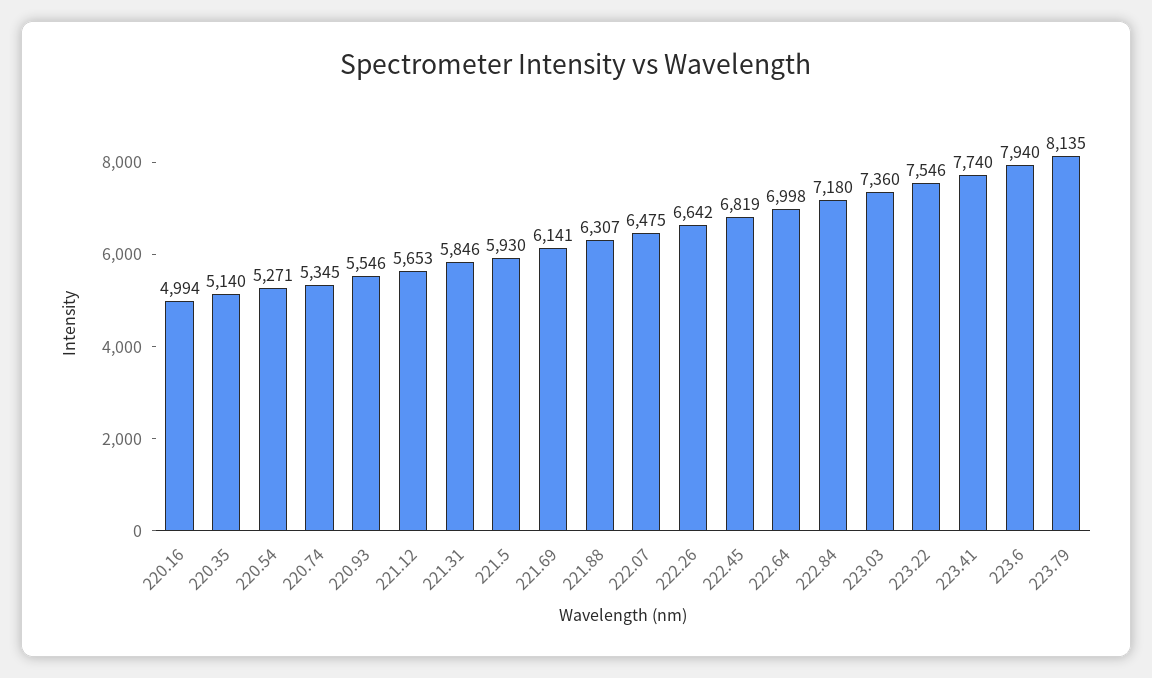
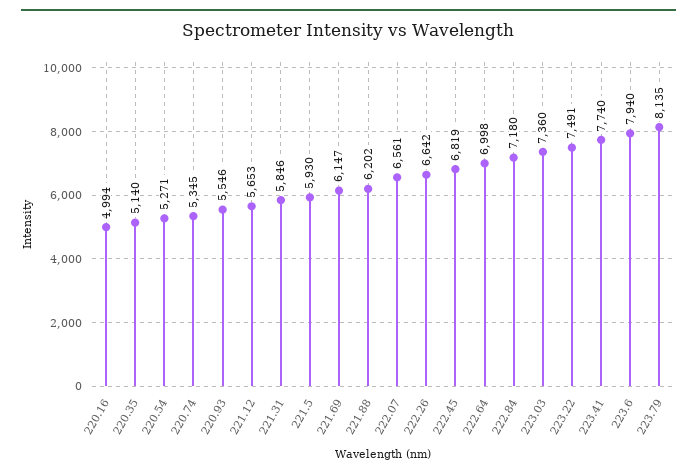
221.69: 6141 -> 6147
221.88: 6307 -> 6202
222.07: 6475 -> 6561
223.22: 7546 -> 7491

